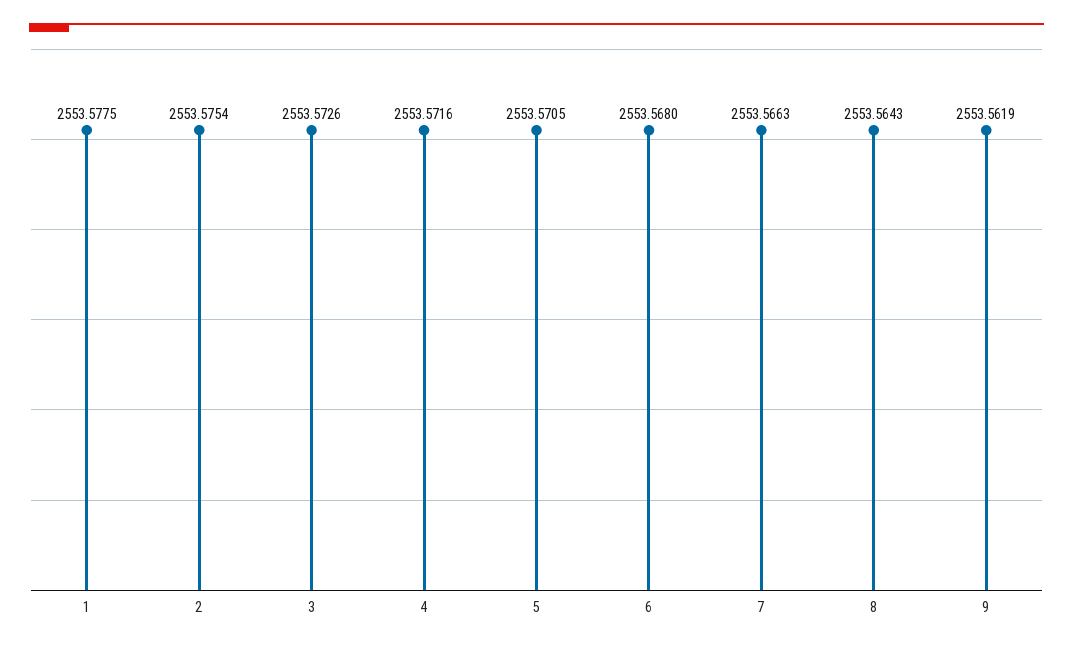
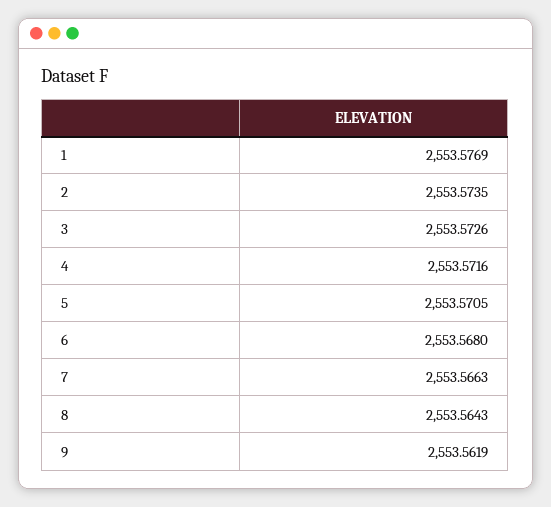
1: 2553.5775 -> 2553.5769
2: 2553.5754 -> 2553.5735

